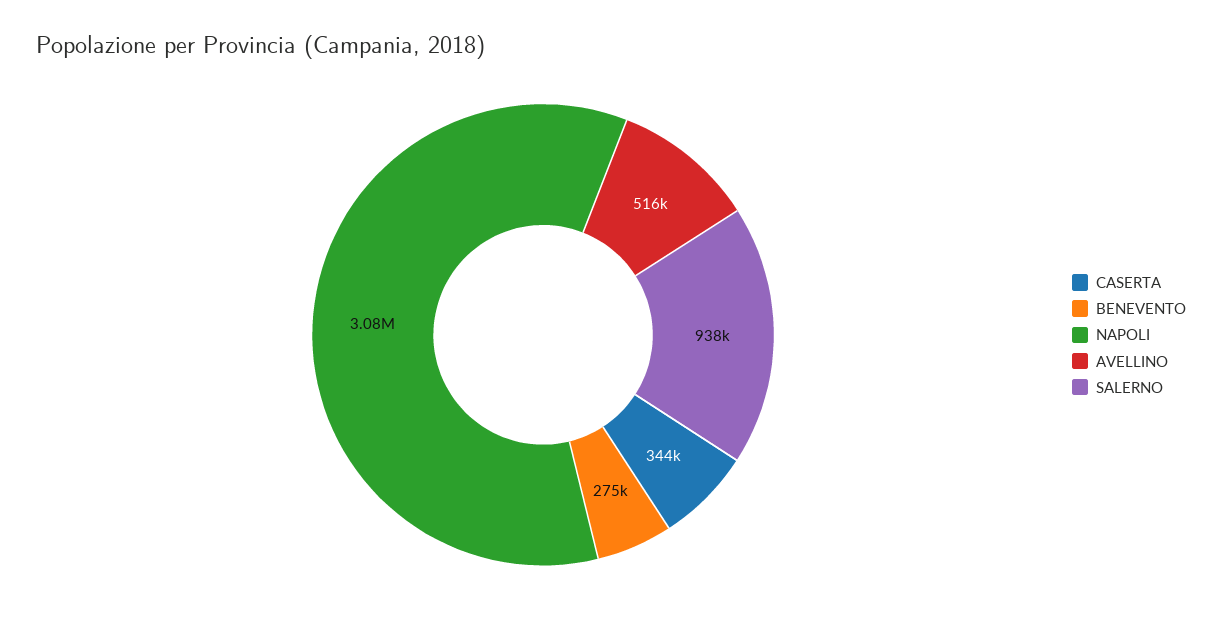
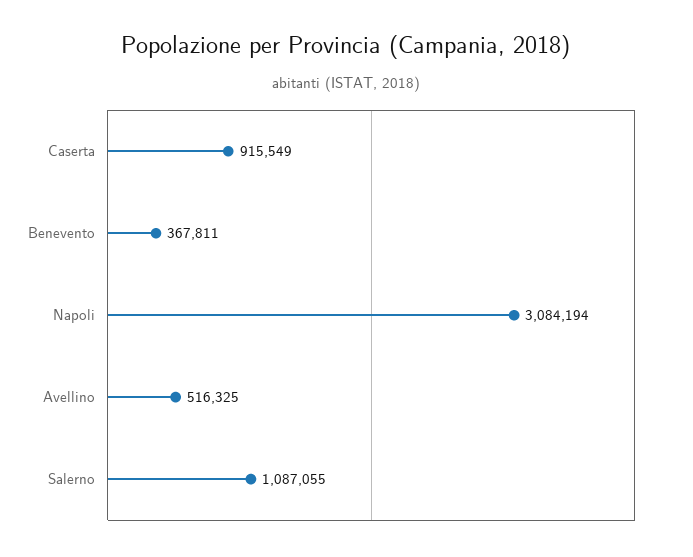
CASERTA: 344000 -> 915549
BENEVENTO: 275000 -> 367811
SALERNO: 938000 -> 1087055

